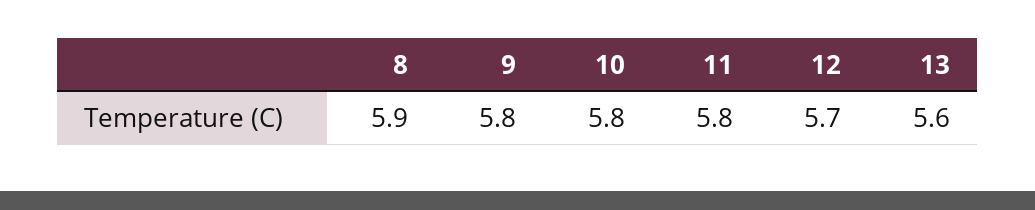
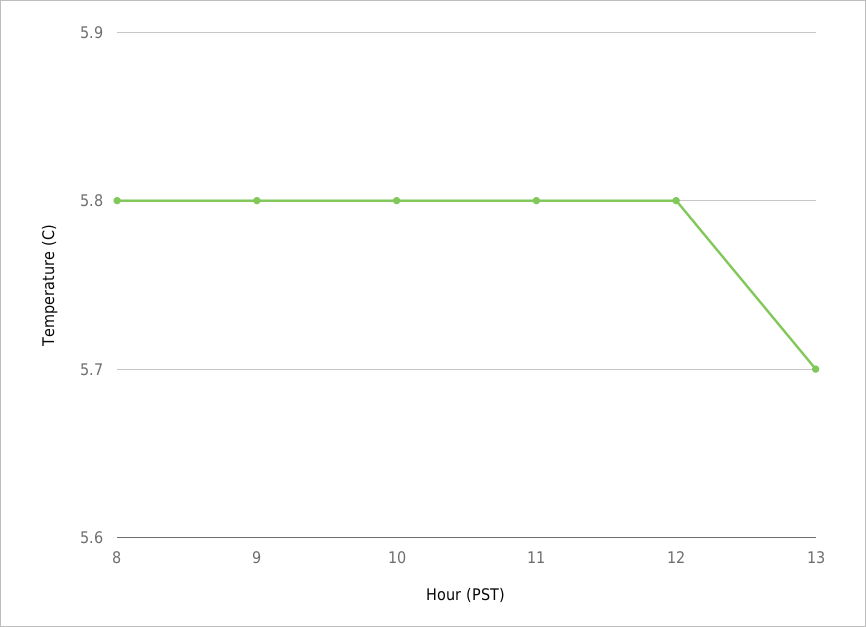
8: 5.9 -> 5.8
12: 5.7 -> 5.8
13: 5.6 -> 5.7

